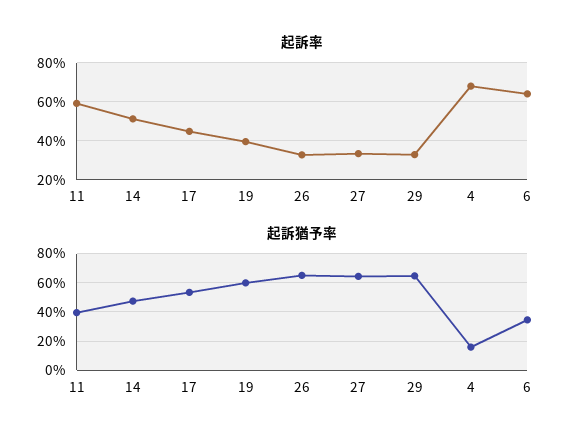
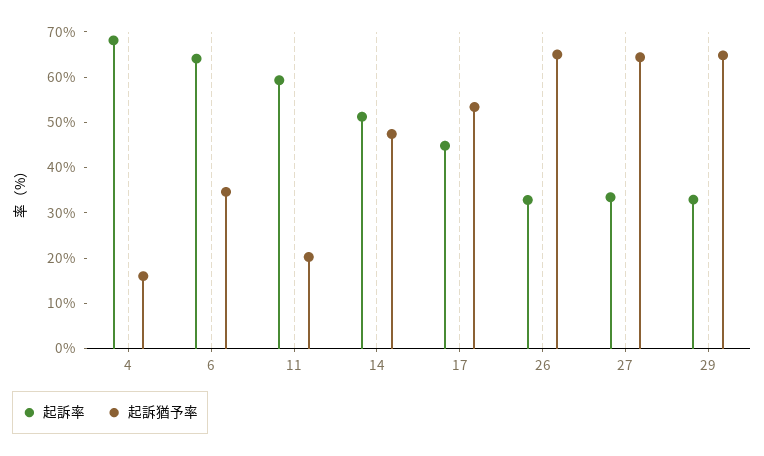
起訴率, 19: 40 -> none
起訴猶予率, 11: 40 -> 20
起訴猶予率, 19: 60 -> none

